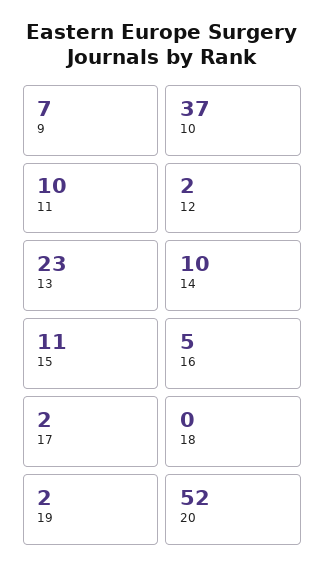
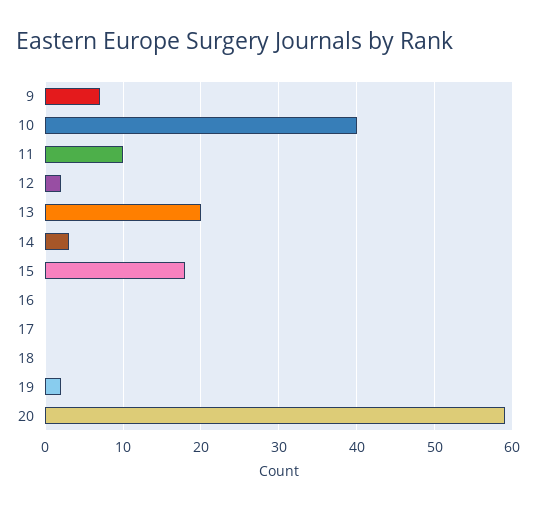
10: 37 -> 40
13: 23 -> 20
14: 10 -> 3
15: 11 -> 18
16: 5 -> 0
17: 2 -> 0
20: 52 -> 59

